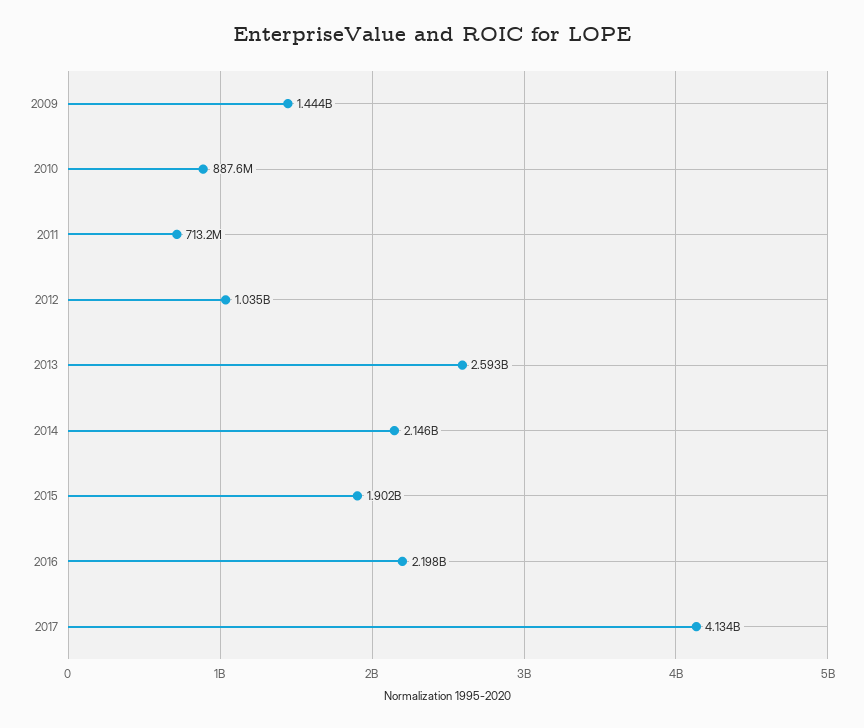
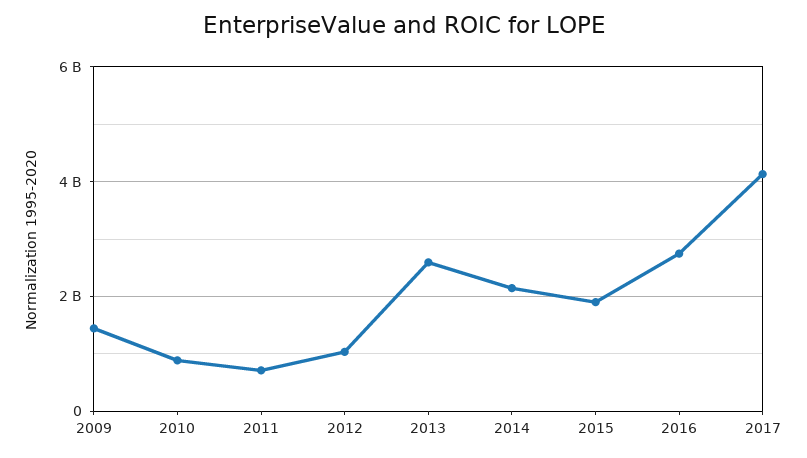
2016: 2198000000 -> 2800000000

